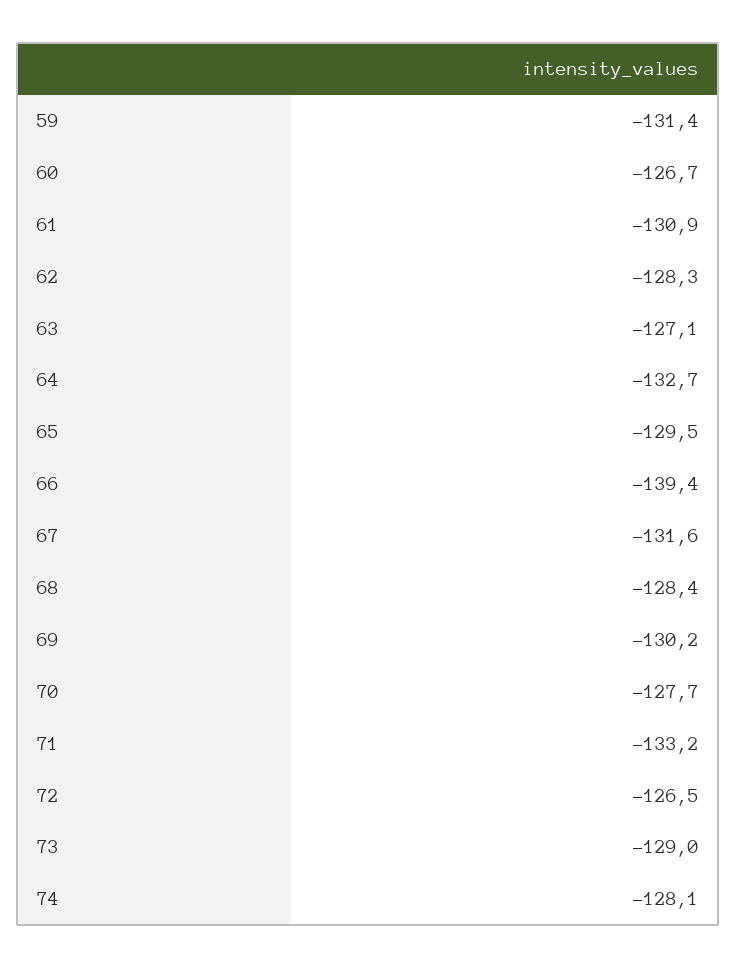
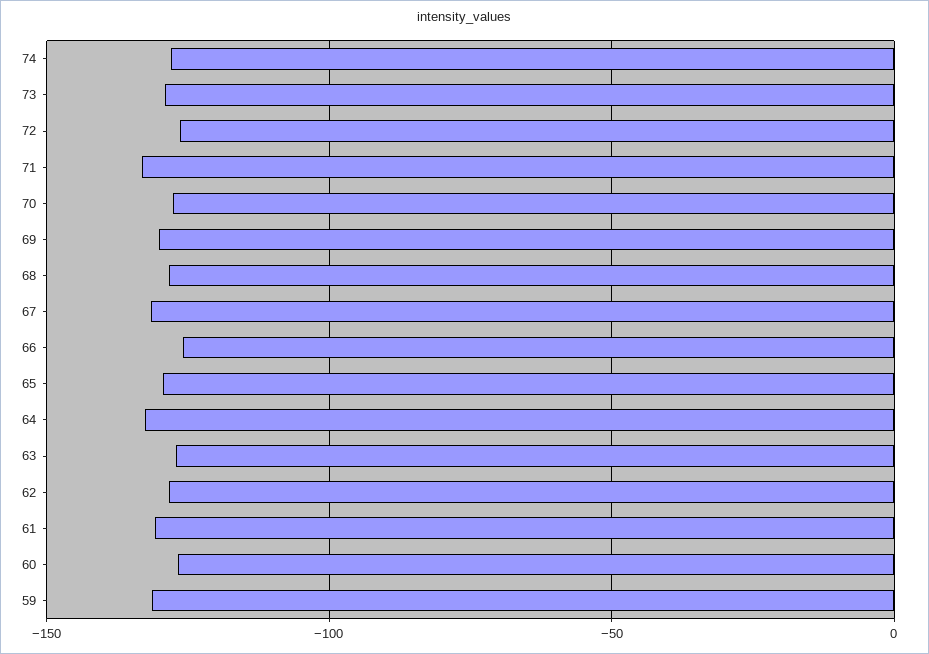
66: -139.4 -> -125

